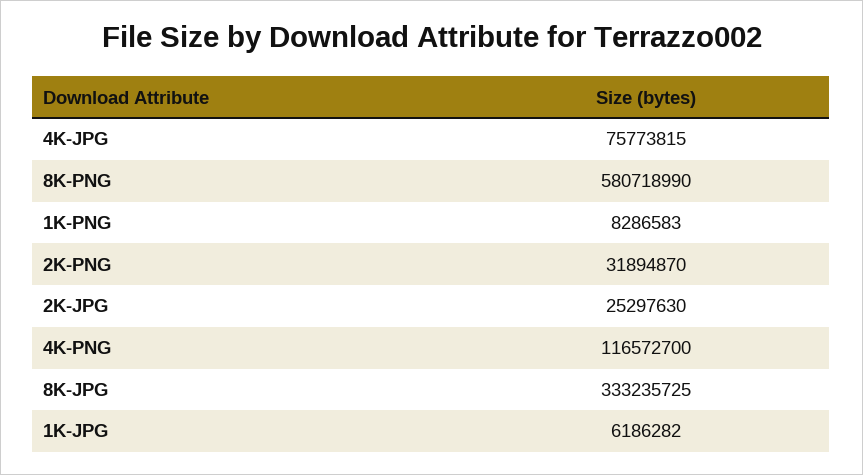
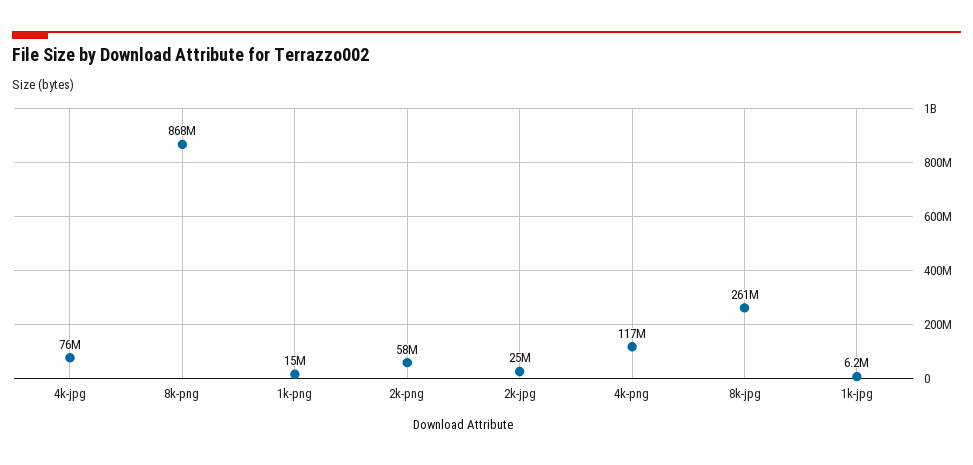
8K-PNG: 580718990 -> 868000000
1K-PNG: 8286583 -> 15000000
2K-PNG: 31894870 -> 58000000
8K-JPG: 333235725 -> 261000000

